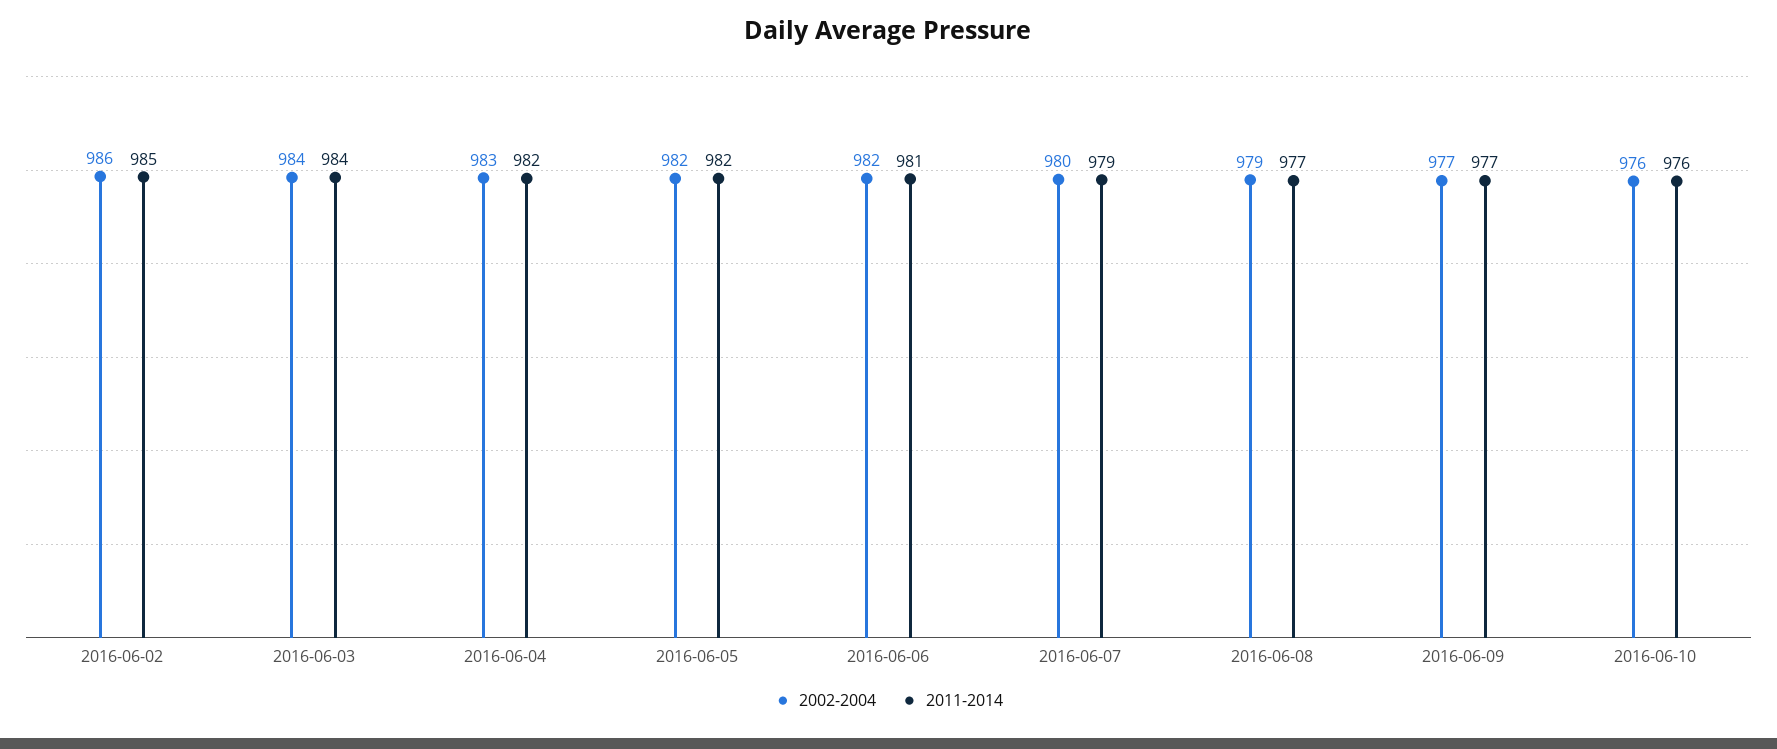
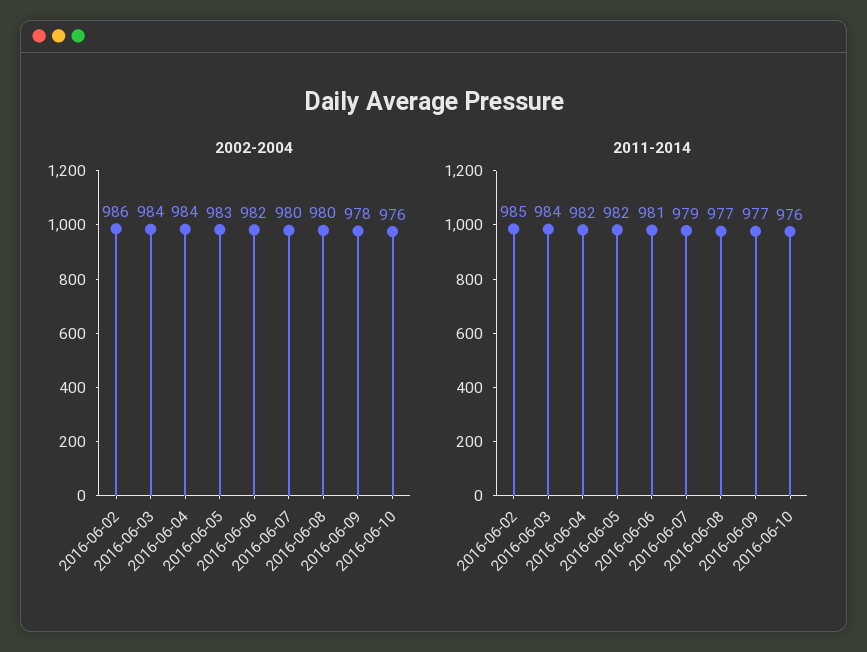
2002-2004, 2016-06-04: 983 -> 984
2002-2004, 2016-06-05: 982 -> 983
2002-2004, 2016-06-08: 979 -> 980
2002-2004, 2016-06-09: 977 -> 978

